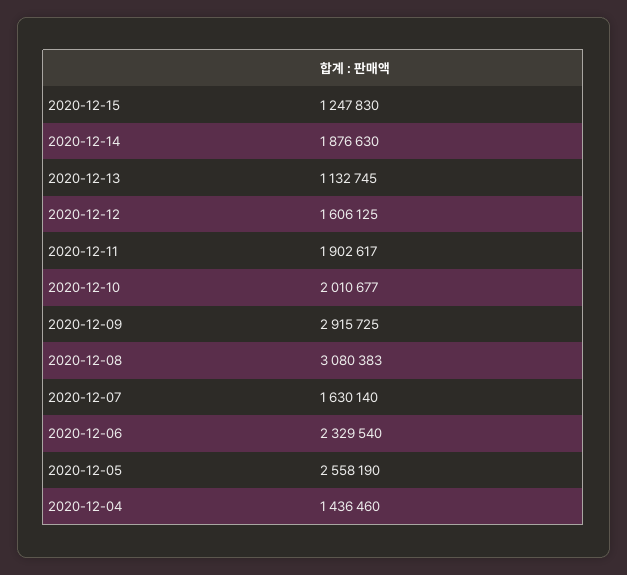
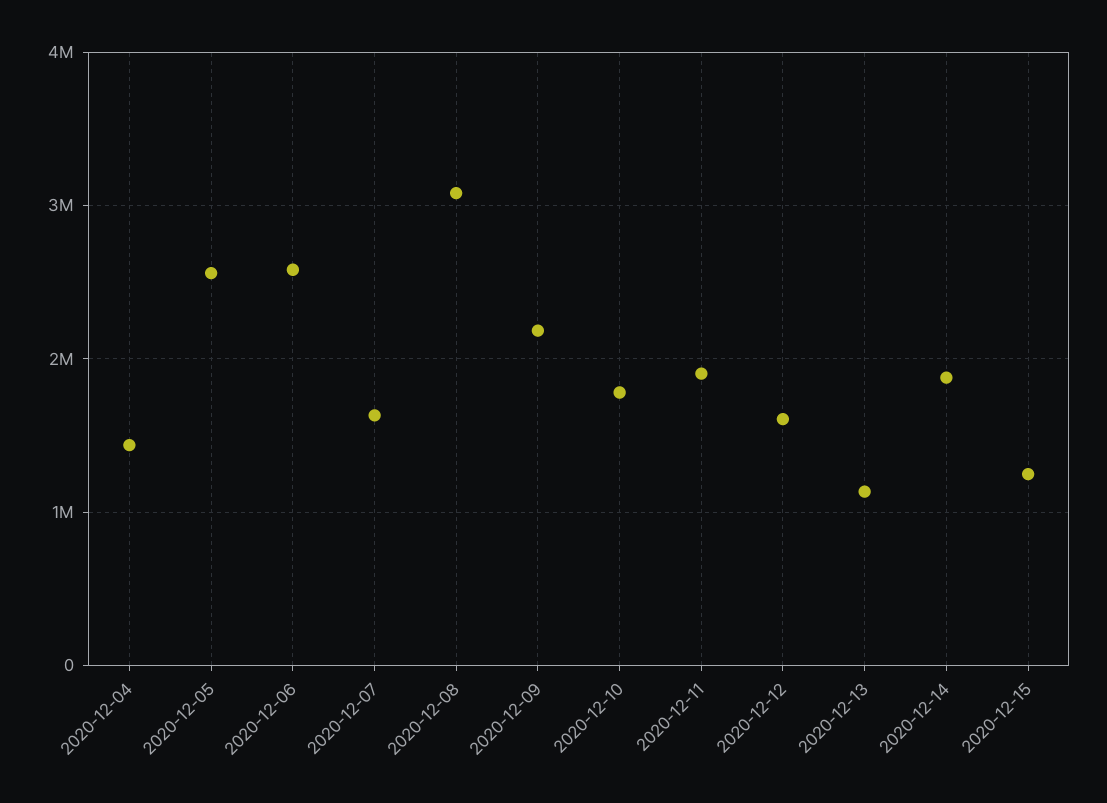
2020-12-10: 2010677 -> 1800000
2020-12-09: 2915725 -> 2200000
2020-12-06: 2329540 -> 2600000

